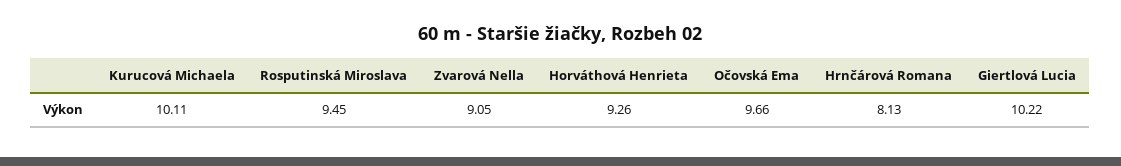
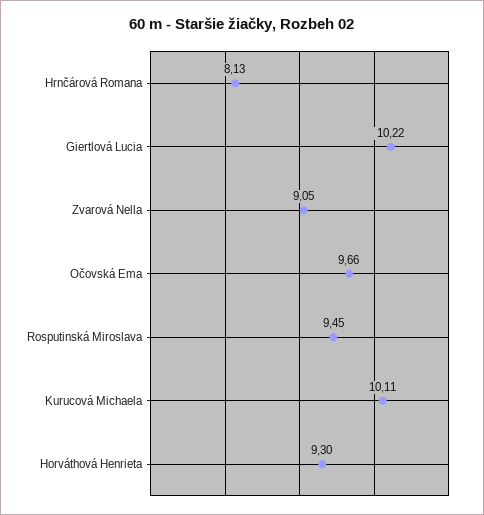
Horváthová Henrieta: 9.26 -> 9.3

